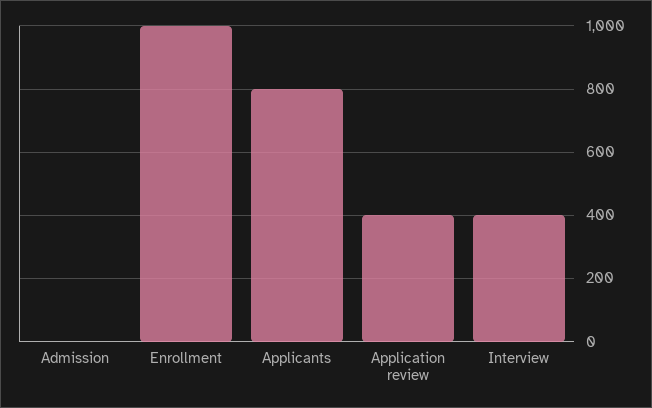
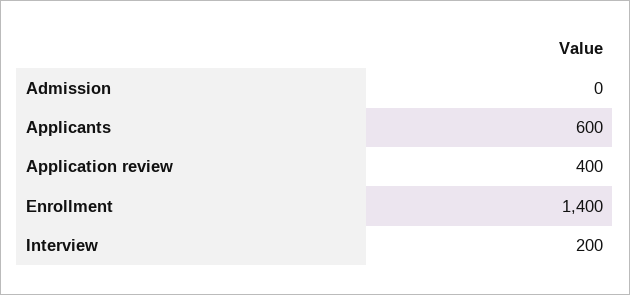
Enrollment: 1000 -> 1400
Applicants: 800 -> 600
Interview: 400 -> 200

